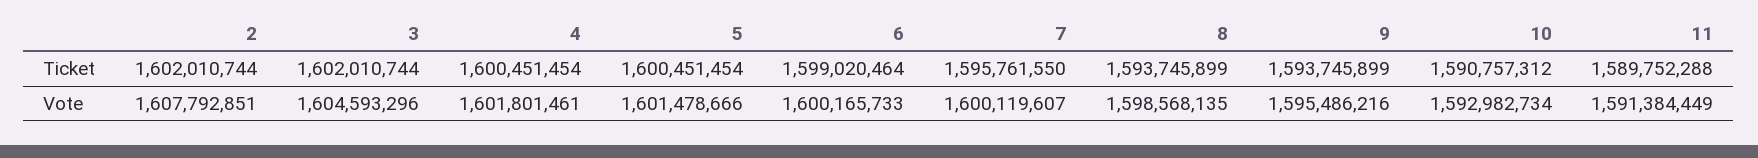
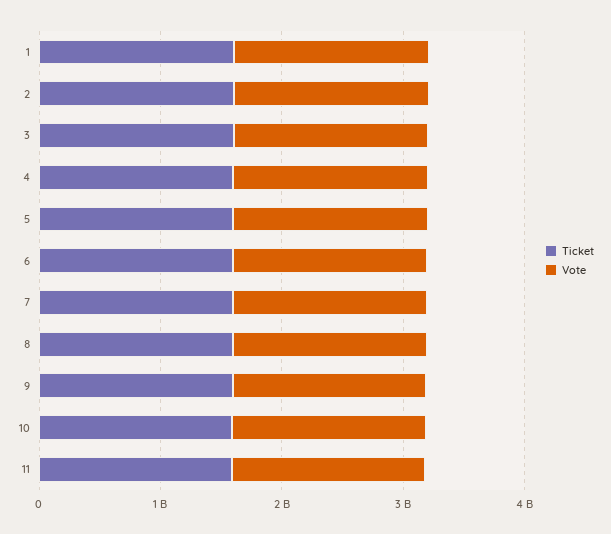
Ticket, 1: none -> 1600000000
Vote, 1: none -> 1600000000

